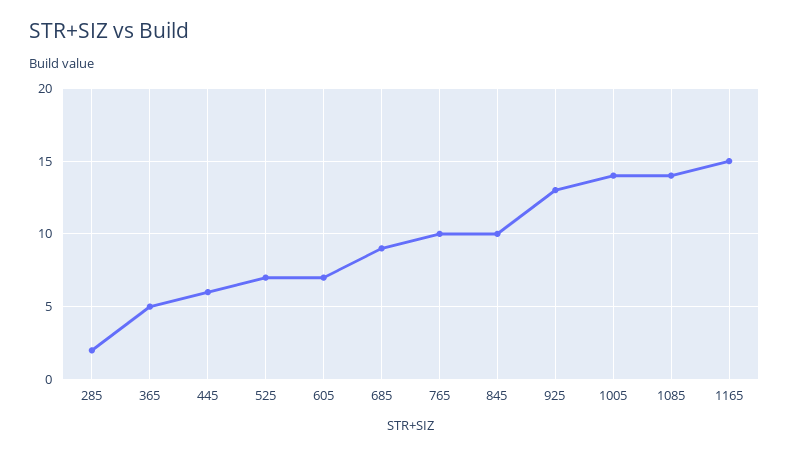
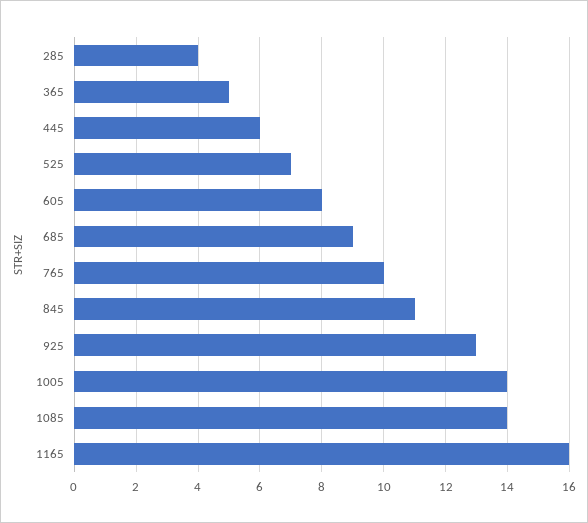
285: 2 -> 4
605: 7 -> 8
845: 10 -> 11
1165: 15 -> 16

